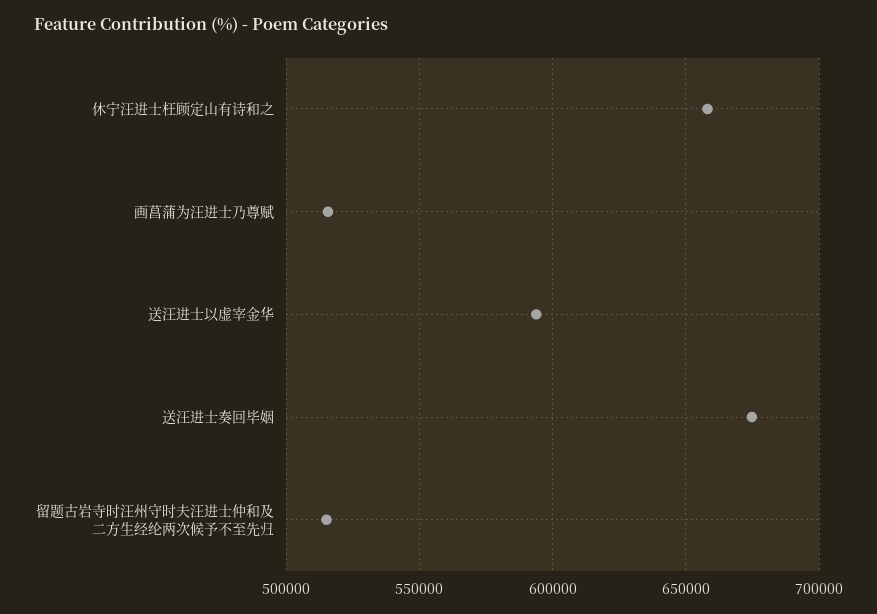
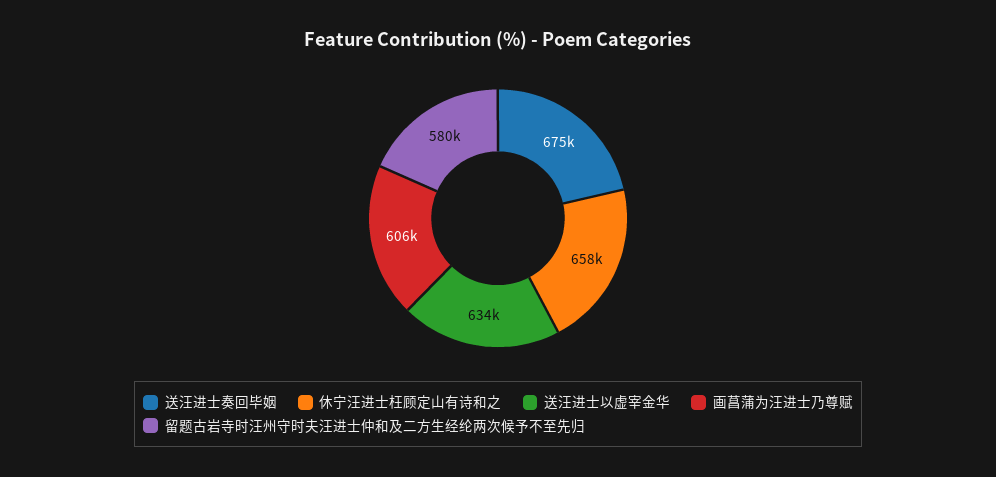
画菖蒲为汪进士乃尊赋: 515000 -> 606000
送汪进士以虚宰金华: 595000 -> 634000
留题古岩寺时汪州守时夫汪进士仲和及二方生经纶两次候予不至先归: 515000 -> 580000

